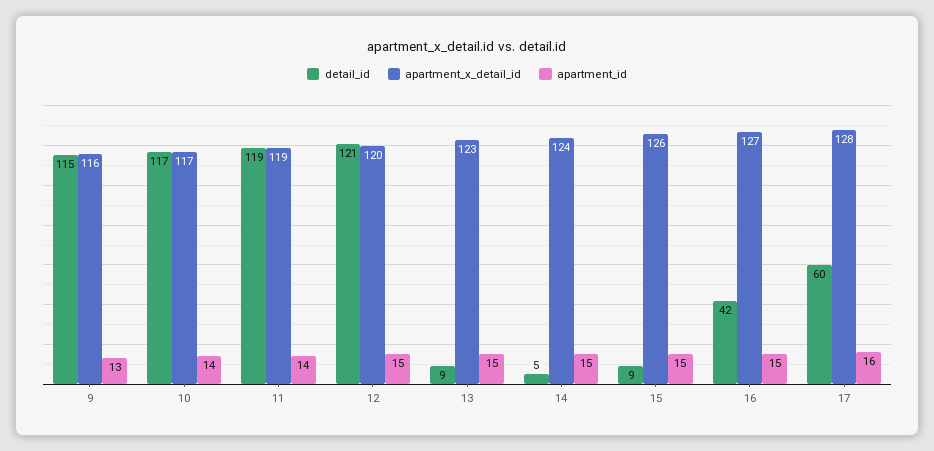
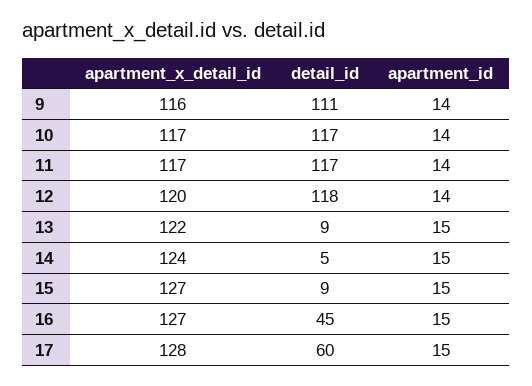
detail_id, 9: 115 -> 111
apartment_id, 9: 13 -> 14
detail_id, 11: 119 -> 117
apartment_x_detail_id, 11: 119 -> 117
detail_id, 12: 121 -> 118
apartment_id, 12: 15 -> 14
apartment_x_detail_id, 13: 123 -> 122
apartment_x_detail_id, 15: 126 -> 127
detail_id, 16: 42 -> 45
apartment_id, 17: 16 -> 15

